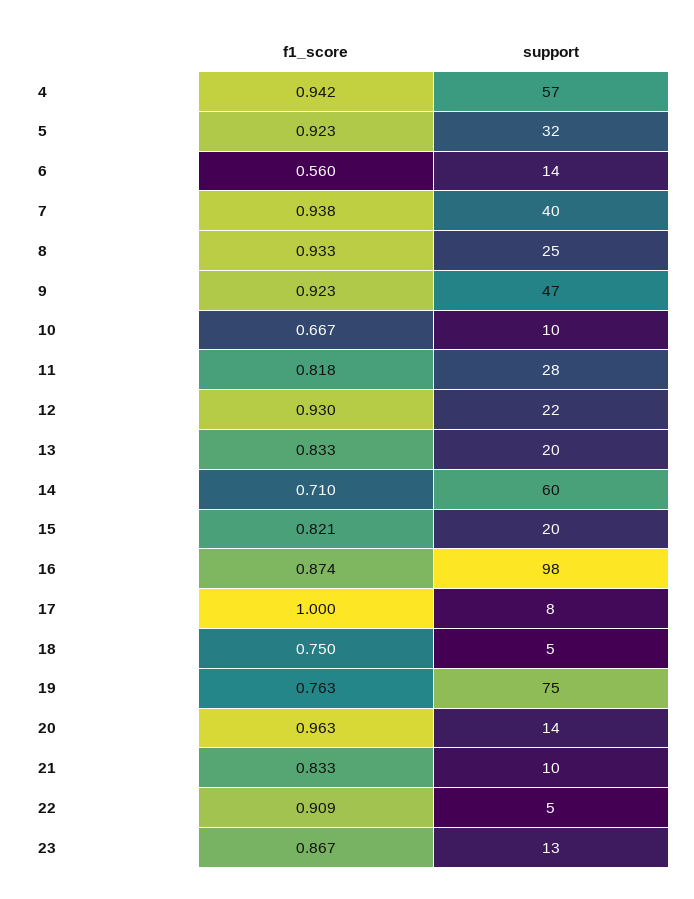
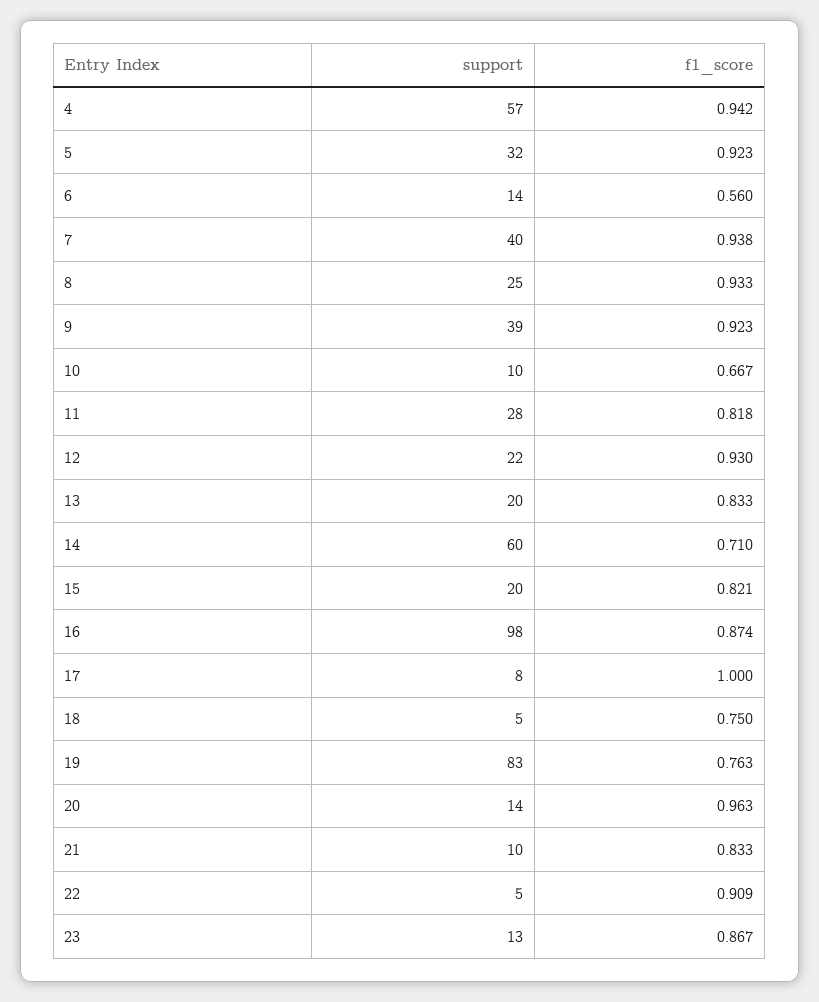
support, 9: 47 -> 39
support, 19: 75 -> 83

